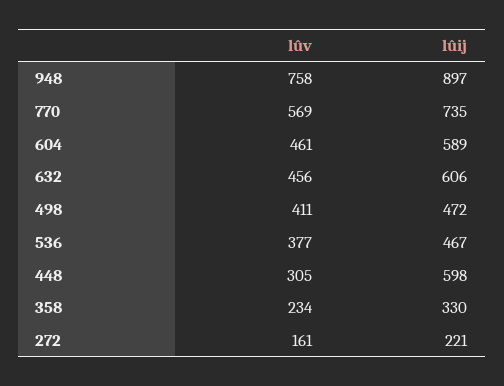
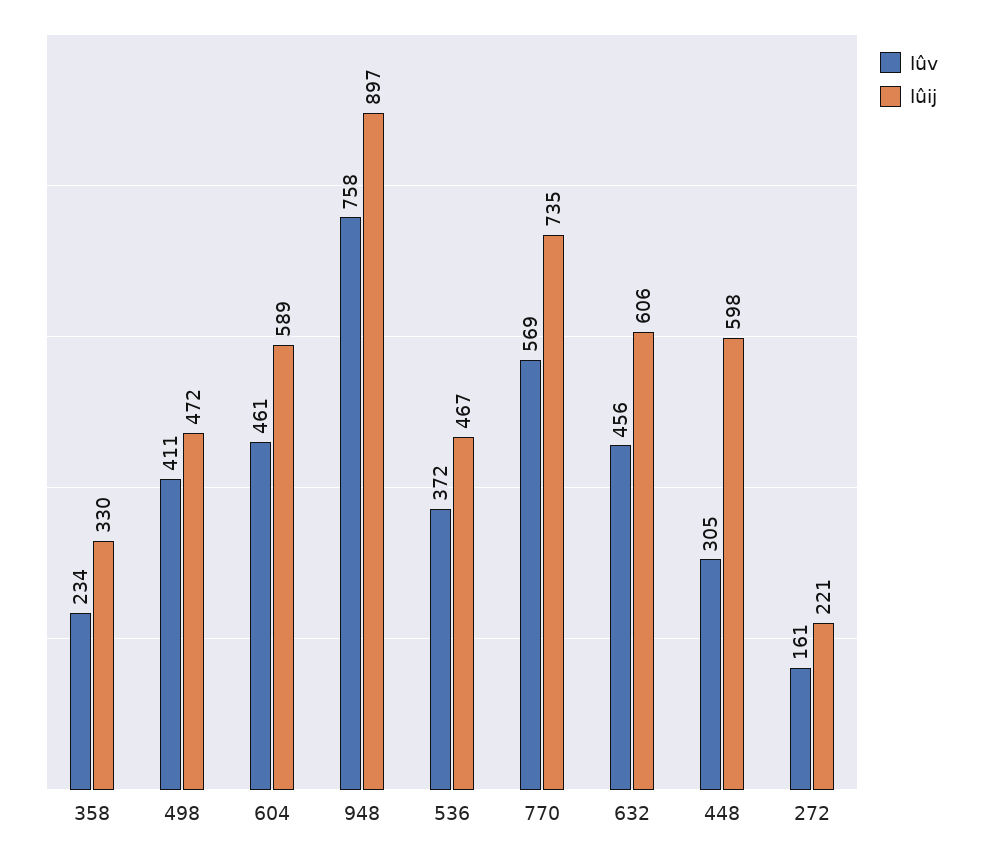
lûv, 536: 377 -> 372

